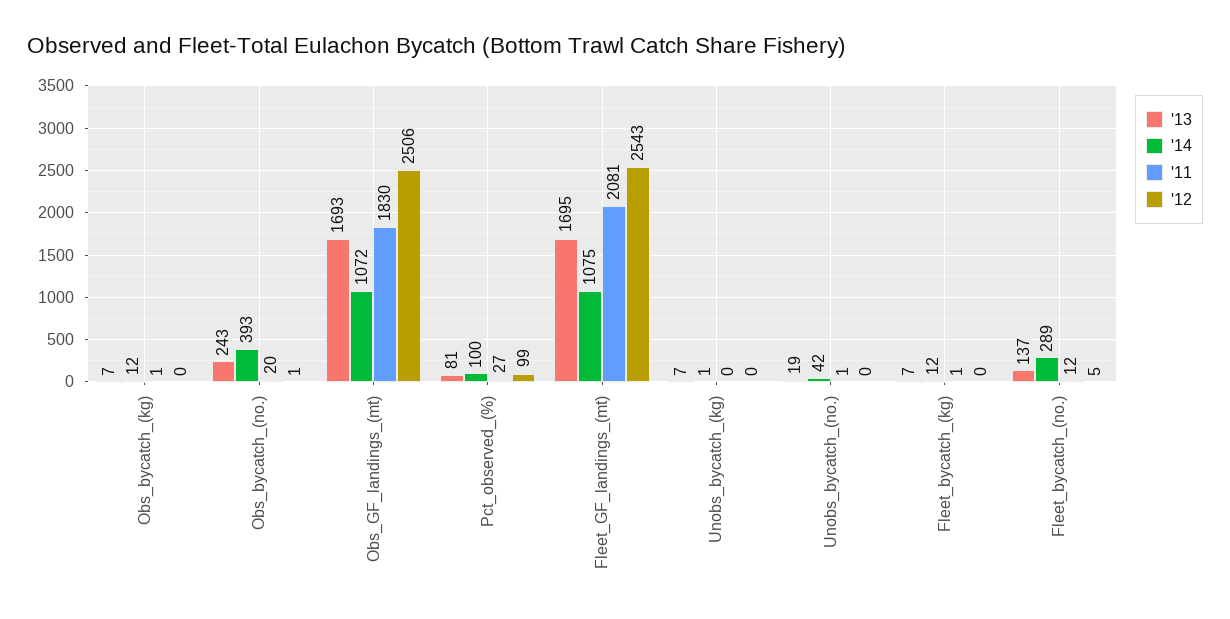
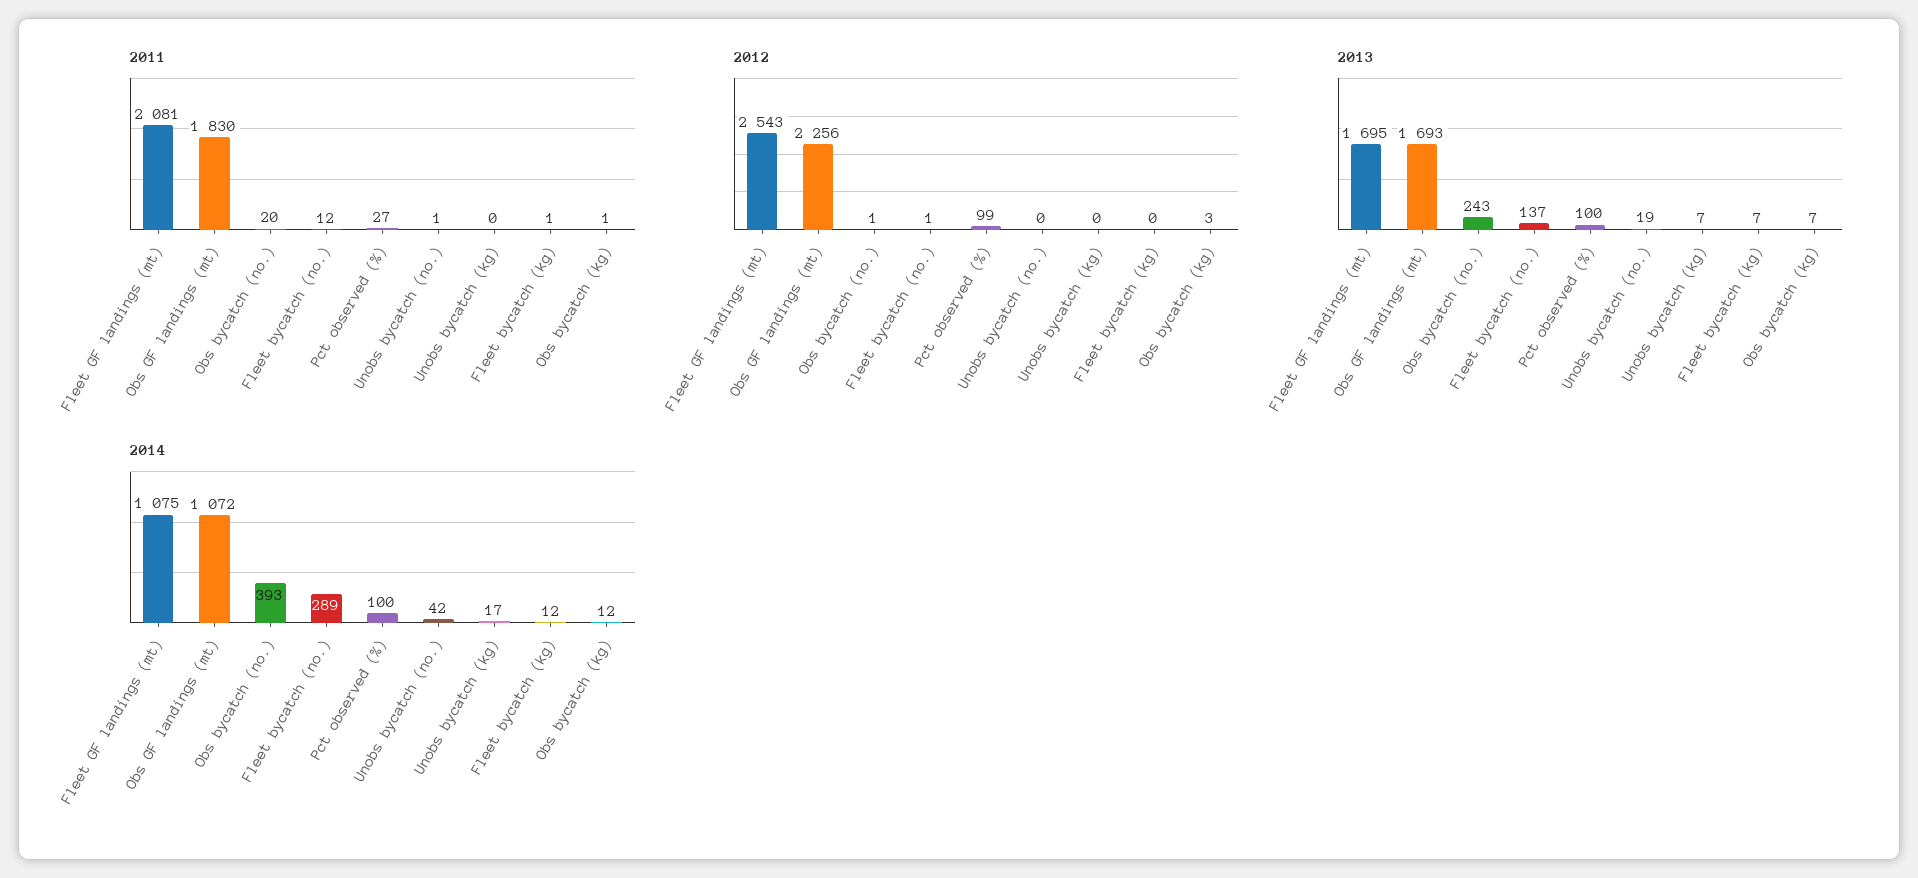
'12, Obs_bycatch_(kg): 0 -> 3
'12, Obs_GF_landings_(mt): 2506 -> 2256
'13, Pct_observed_(%): 81 -> 100
'14, Unobs_bycatch_(kg): 1 -> 17
'12, Fleet_bycatch_(no.): 5 -> 1

